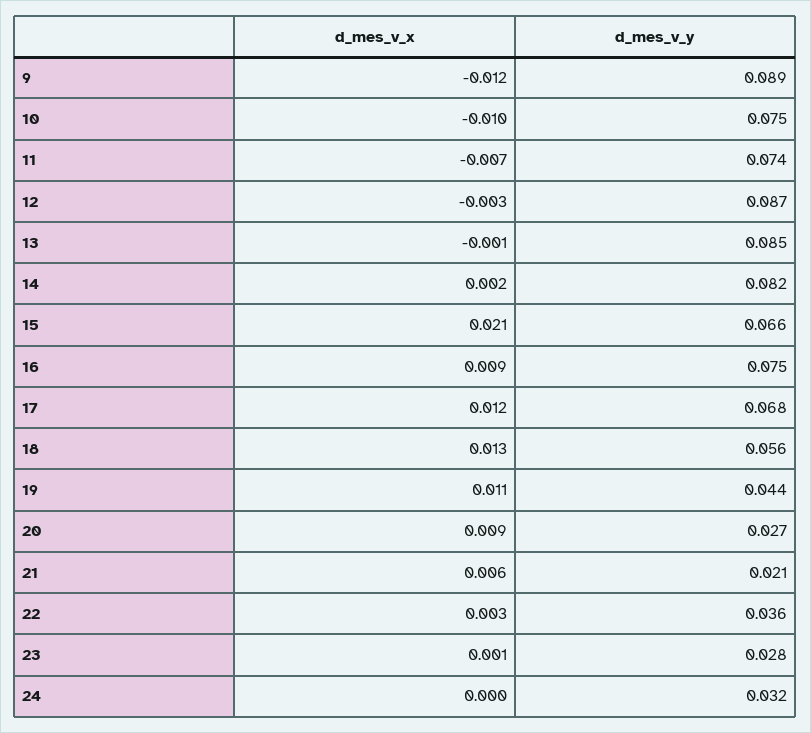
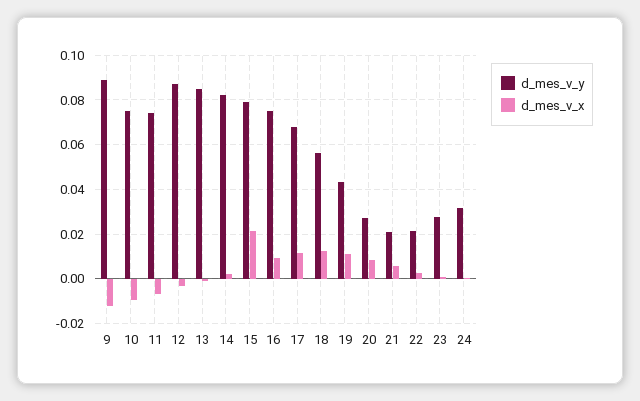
d_mes_v_y, 15: 0.066 -> 0.08
d_mes_v_y, 22: 0.036 -> 0.02

